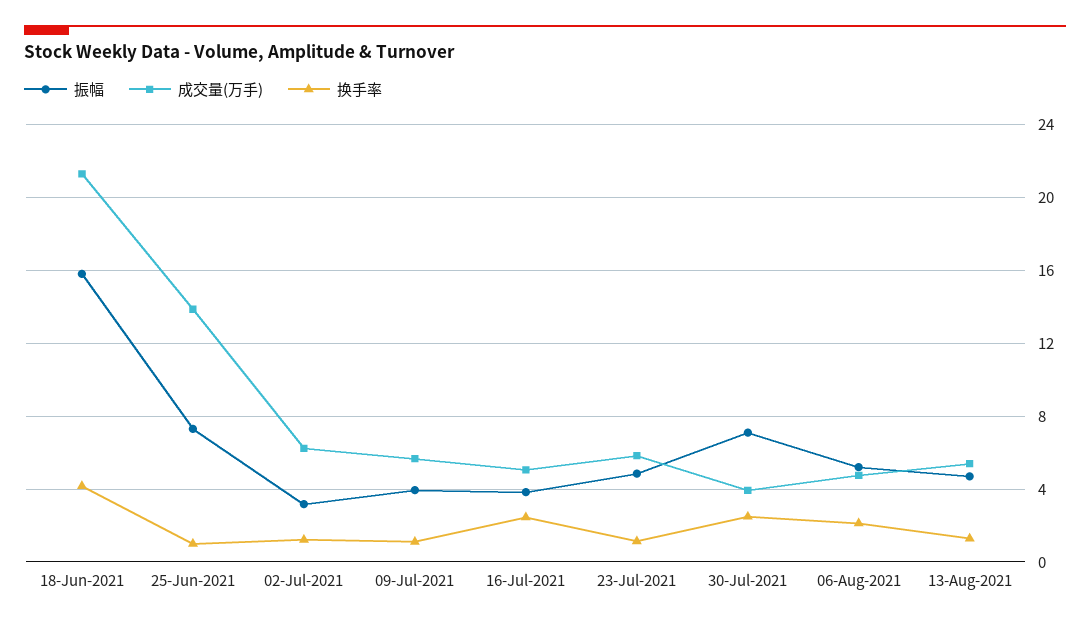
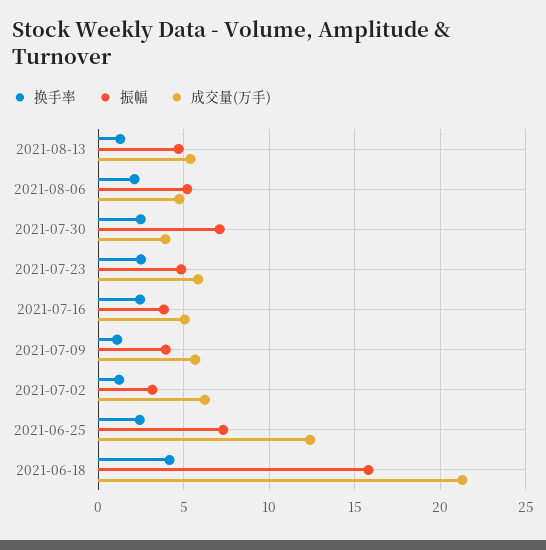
成交量(万手), 25-Jun-2021: 14 -> 12.5
换手率, 25-Jun-2021: 1 -> 2.5
换手率, 23-Jul-2021: 1 -> 2.5

